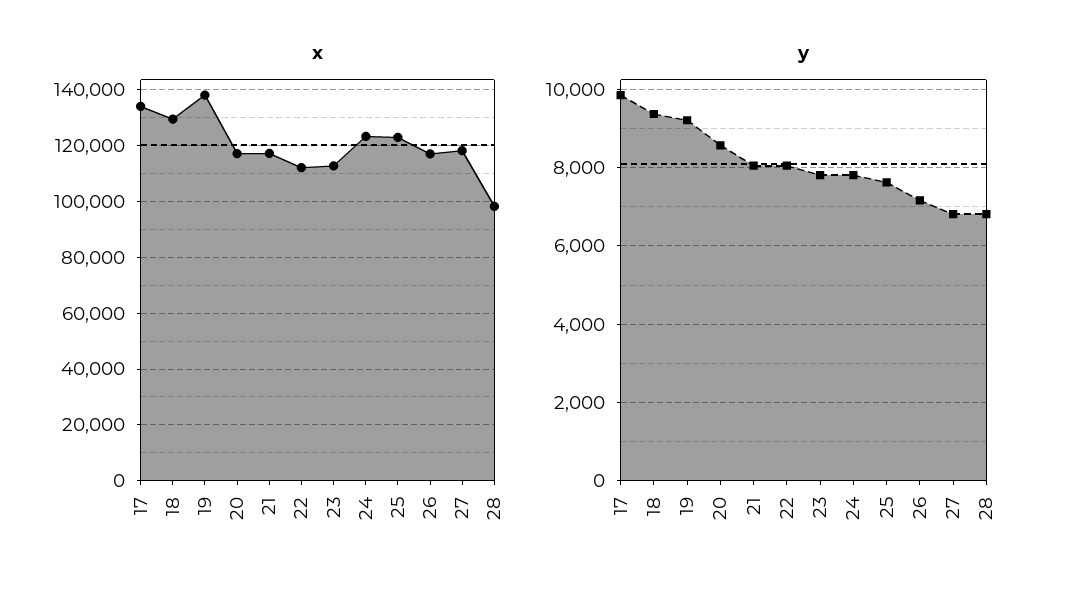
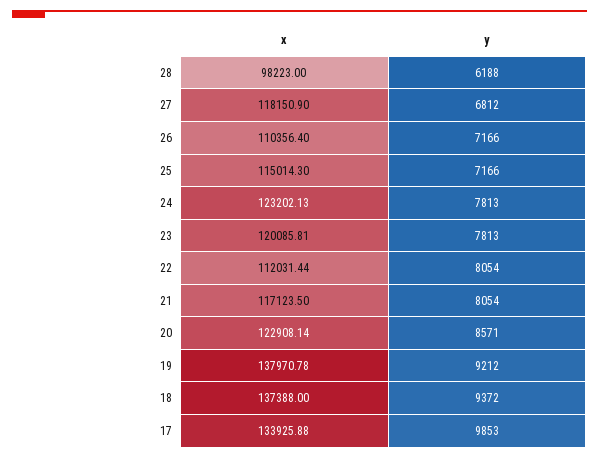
x, 18: 130000 -> 137388
x, 20: 117500 -> 122908.14
x, 23: 112500 -> 120085.81
x, 25: 122500 -> 115014.3
x, 26: 117500 -> 110356.4
y, 25: 7600 -> 7166
y, 28: 6800 -> 6188

